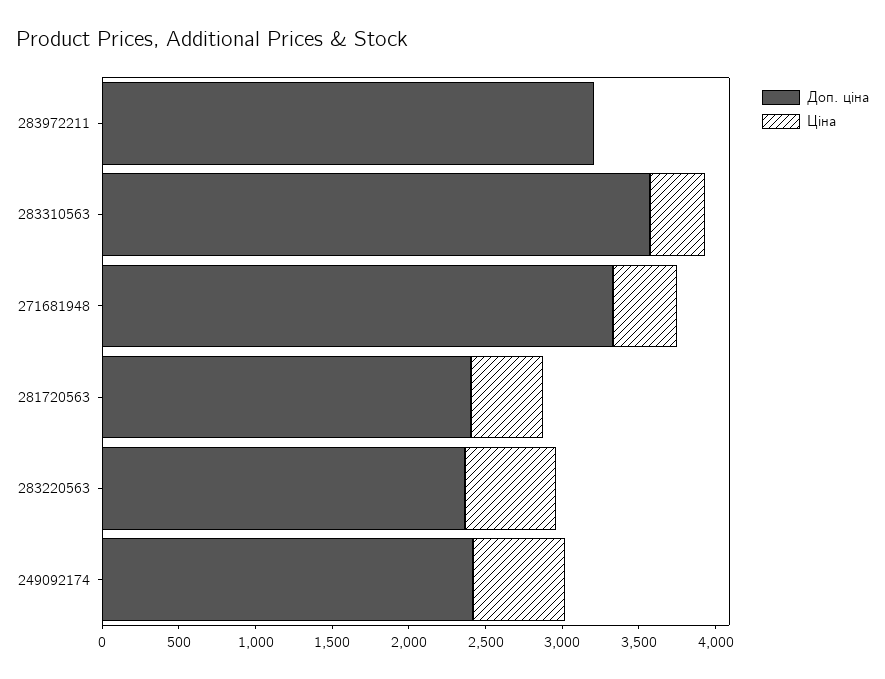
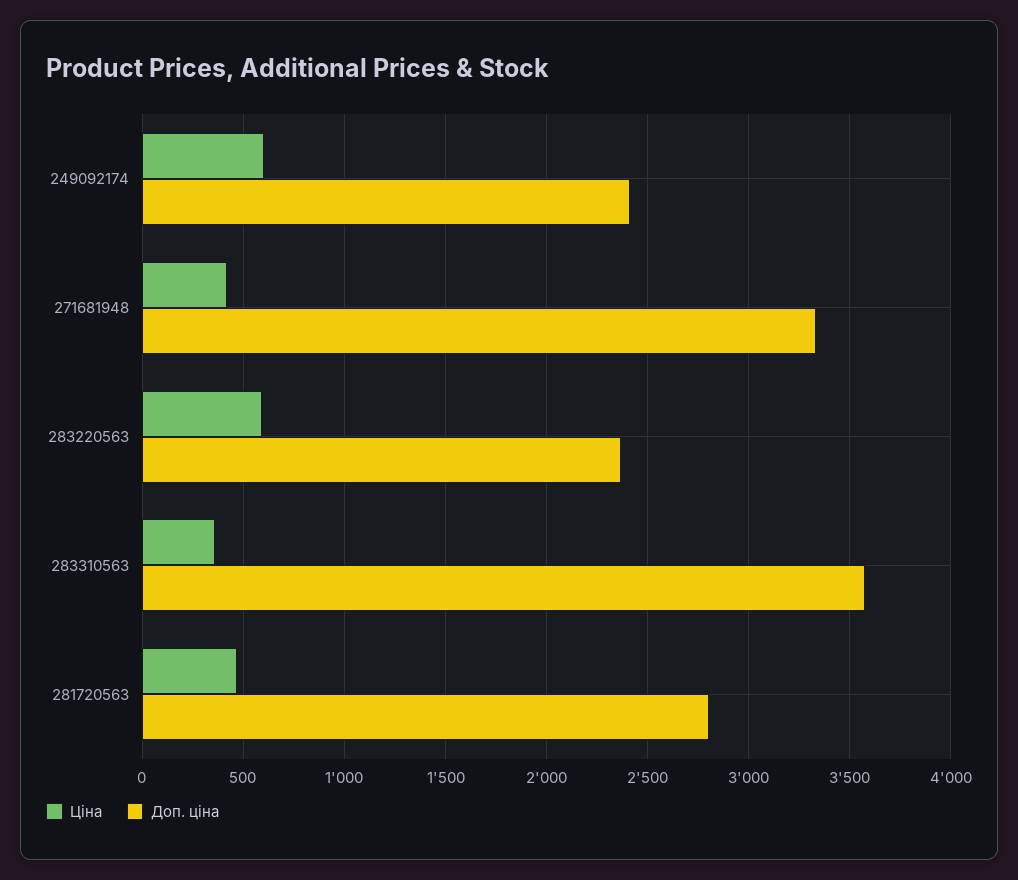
Доп. ціна, 283972211: 3200 -> none
Ціна, 283972211: 0 -> none
Доп. ціна, 281720563: 2400 -> 2800

